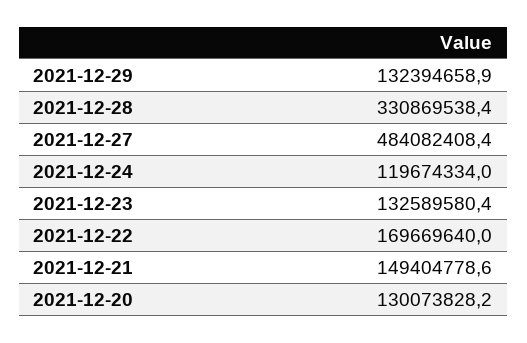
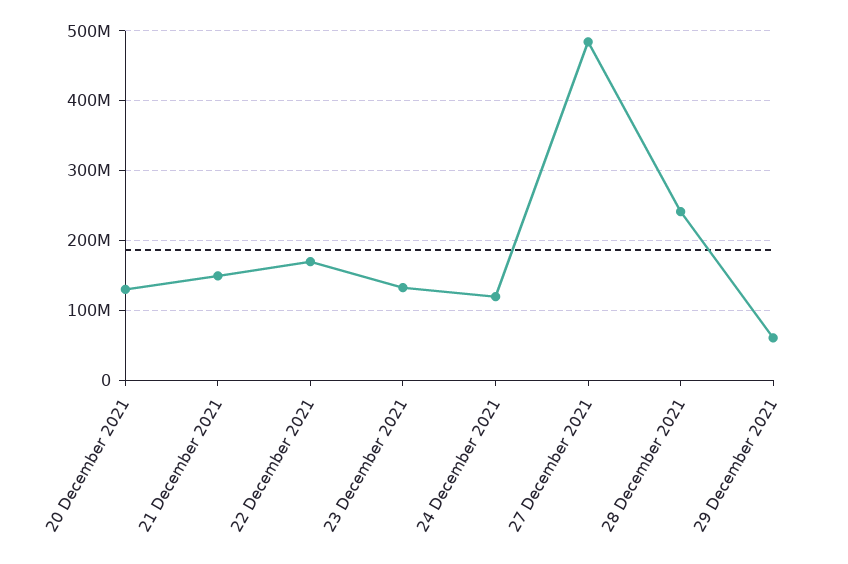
2021-12-29: 132394658.9 -> 60000000
2021-12-28: 330869538.4 -> 240000000

